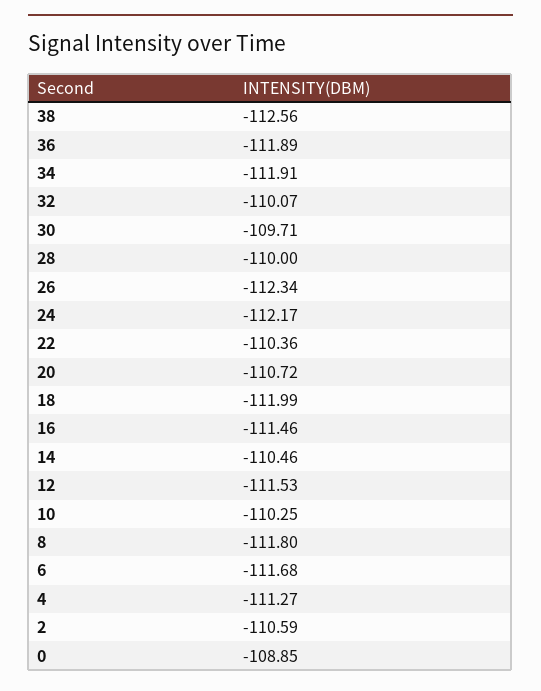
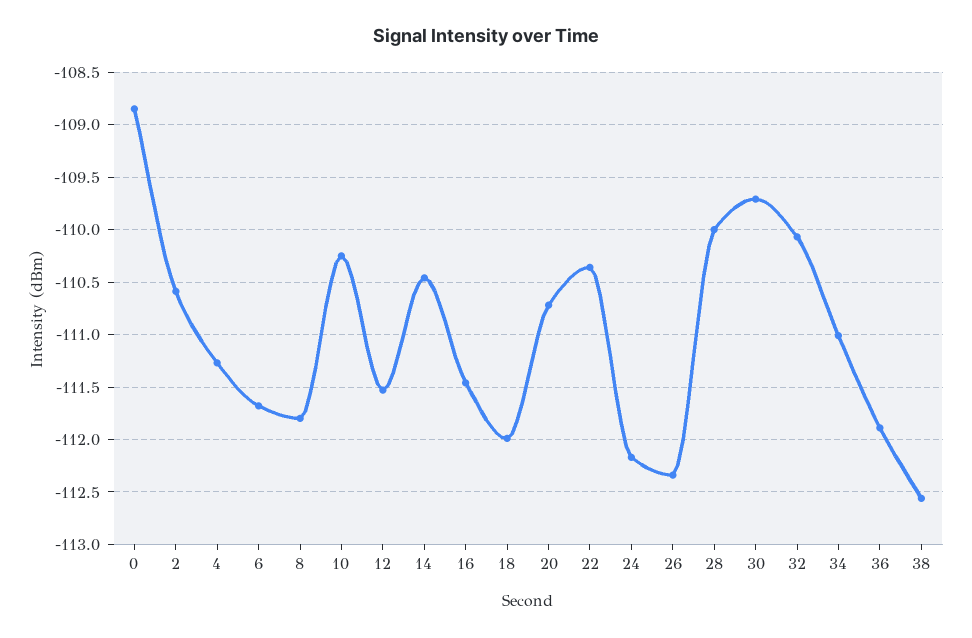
34: -111.91 -> -111

